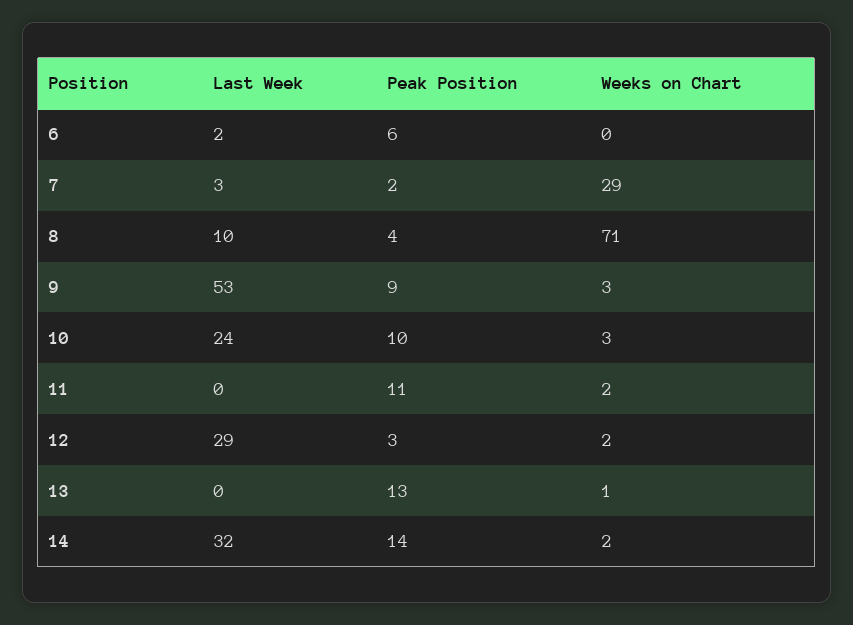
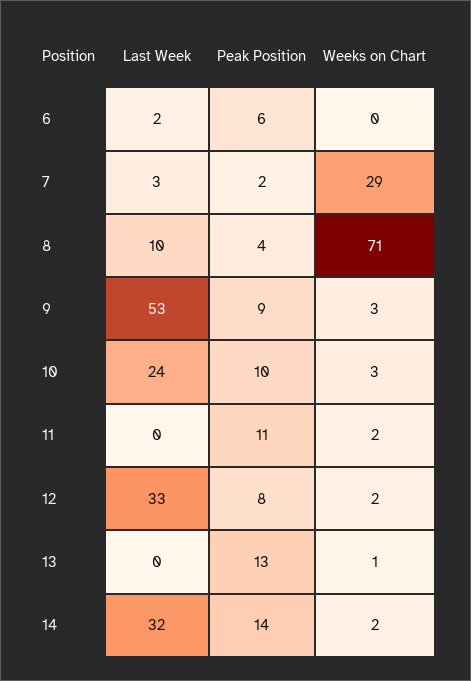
Last Week, 12: 29 -> 33
Peak Position, 12: 3 -> 8

